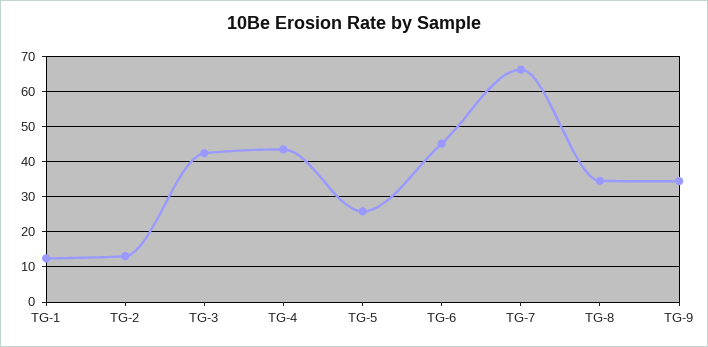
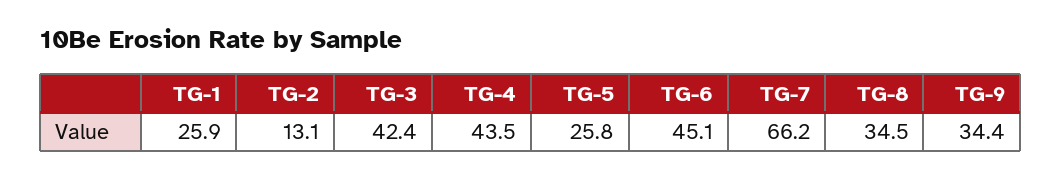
TG-1: 12 -> 25.9

